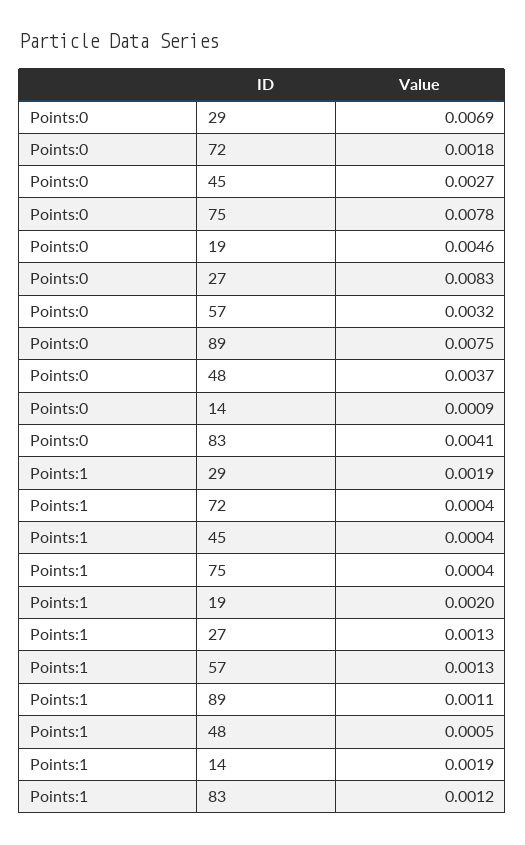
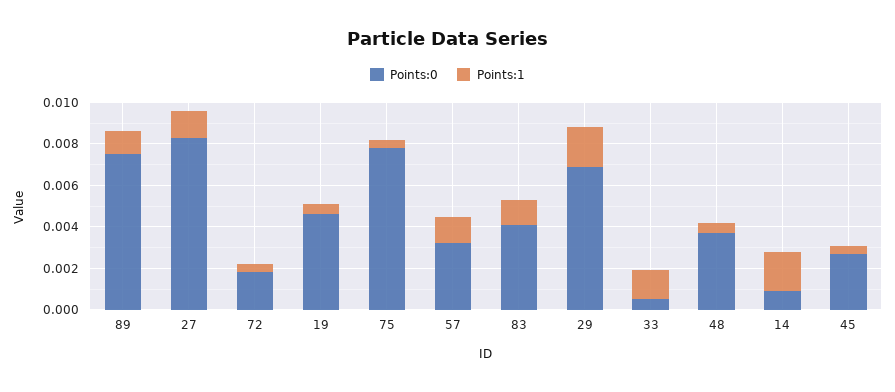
Points:1, 19: 0.002 -> 0.0005
Points:0, 33: none -> 0.0005
Points:1, 33: none -> 0.0015

